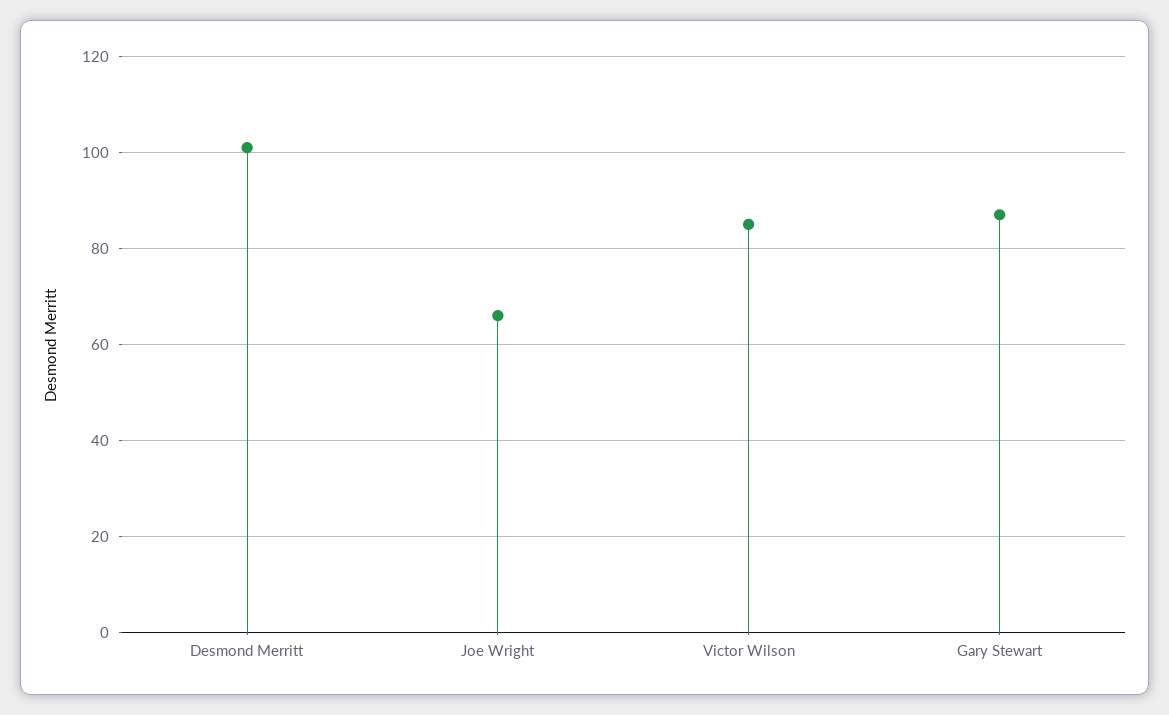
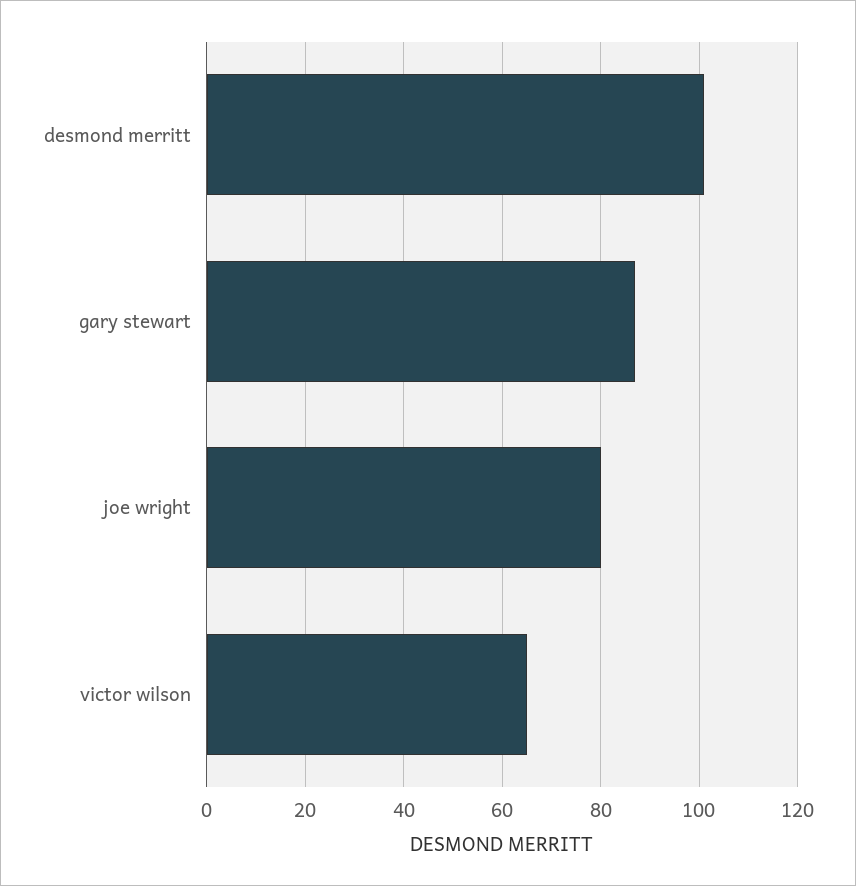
Joe Wright: 65 -> 80
Victor Wilson: 85 -> 65

